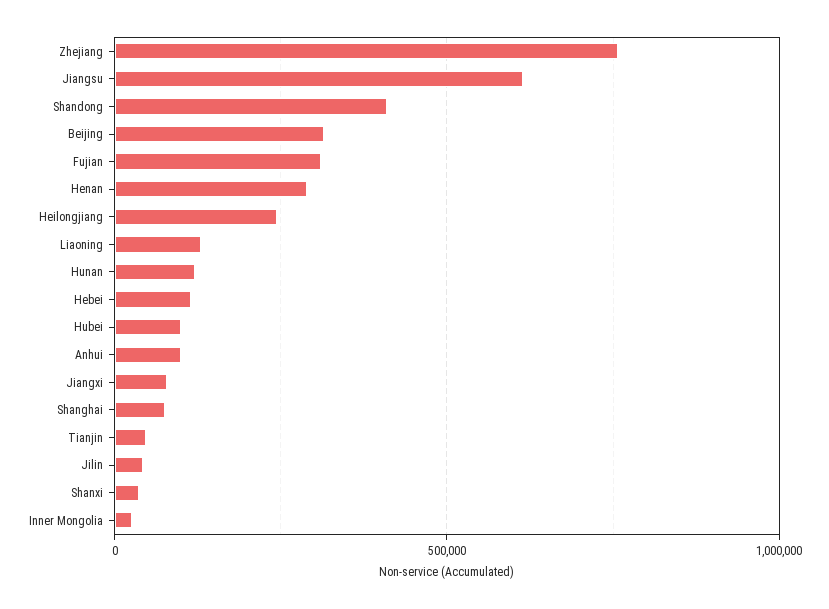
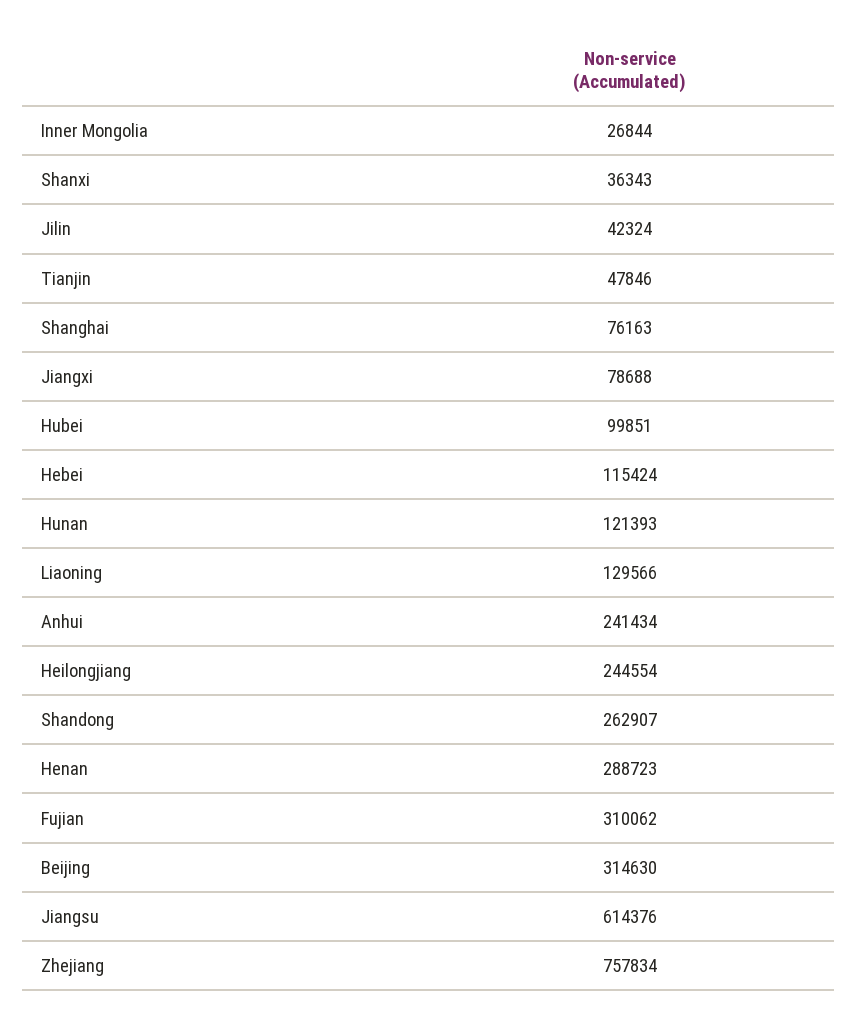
Shandong: 400000 -> 262907
Anhui: 100000 -> 241434

